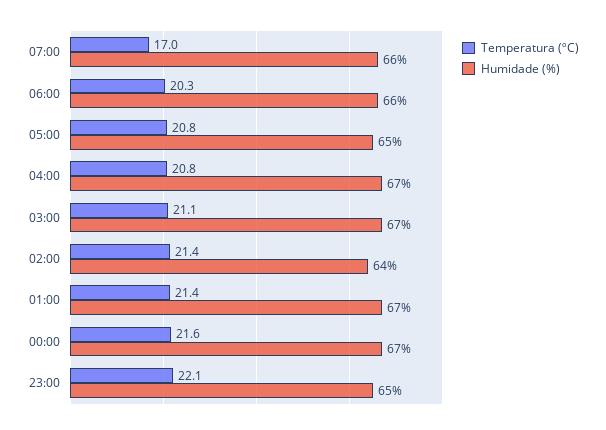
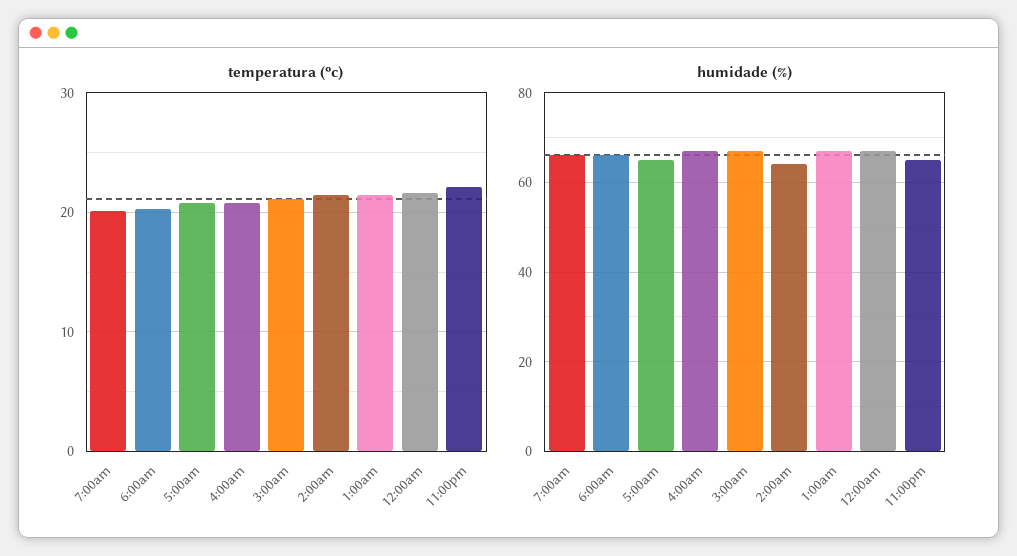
Temperatura (ºC), 07:00: 17 -> 20

